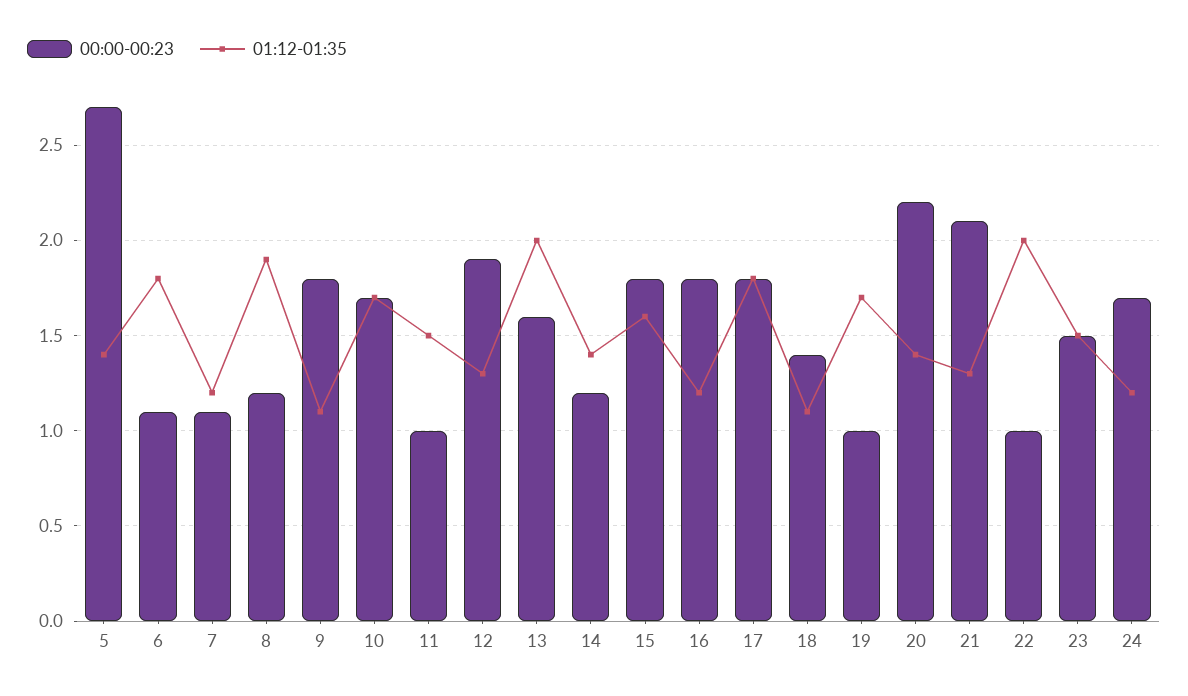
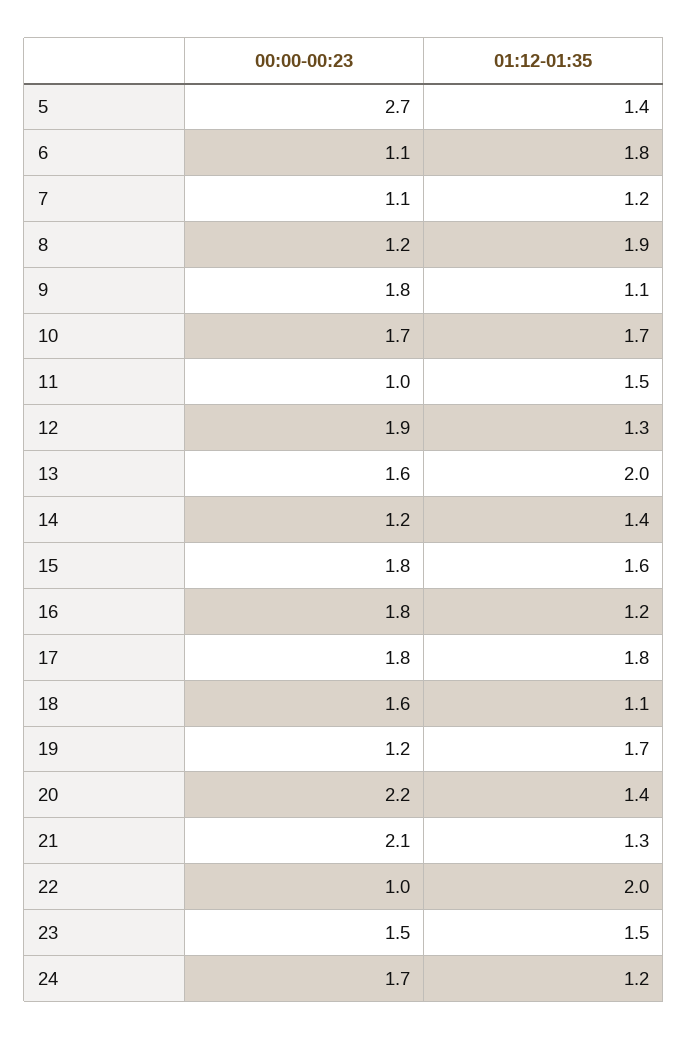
00:00-00:23, 18: 1.4 -> 1.6
00:00-00:23, 19: 1 -> 1.2

